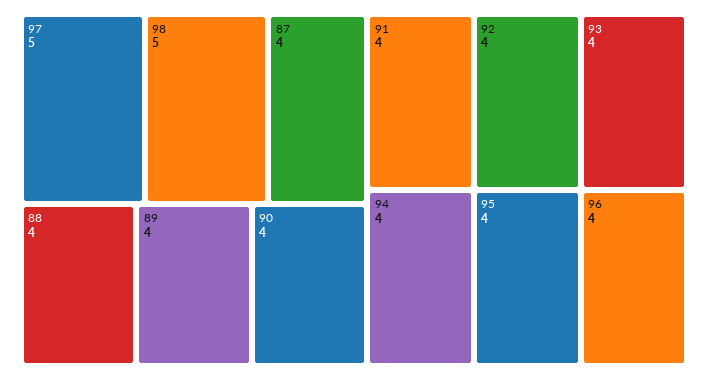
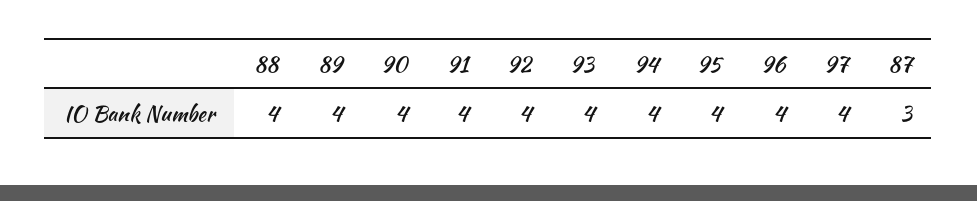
97: 5 -> 4
98: 5 -> none
87: 4 -> 3

